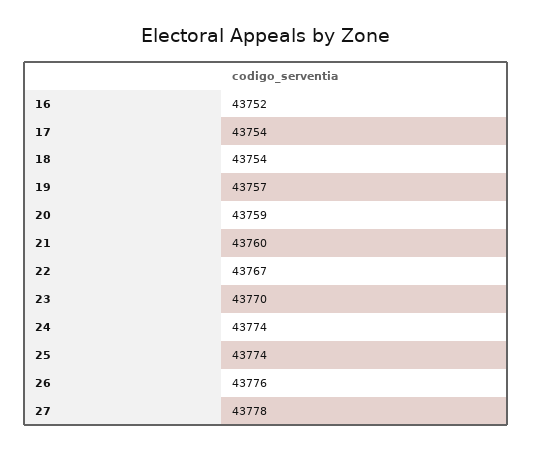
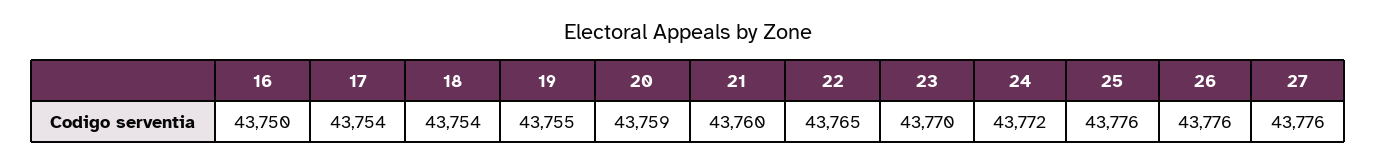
16: 43752 -> 43750
19: 43757 -> 43755
22: 43767 -> 43765
24: 43774 -> 43772
25: 43774 -> 43776
27: 43778 -> 43776

